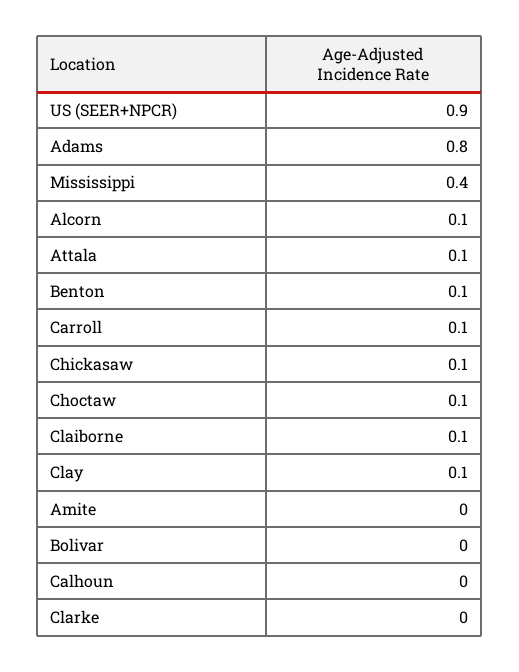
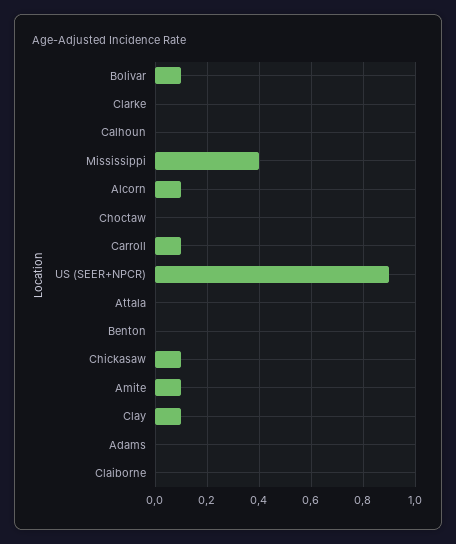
Adams: 0.8 -> 0
Attala: 0.1 -> 0
Benton: 0.1 -> 0
Choctaw: 0.1 -> 0
Claiborne: 0.1 -> 0
Amite: 0 -> 0.1
Bolivar: 0 -> 0.1

